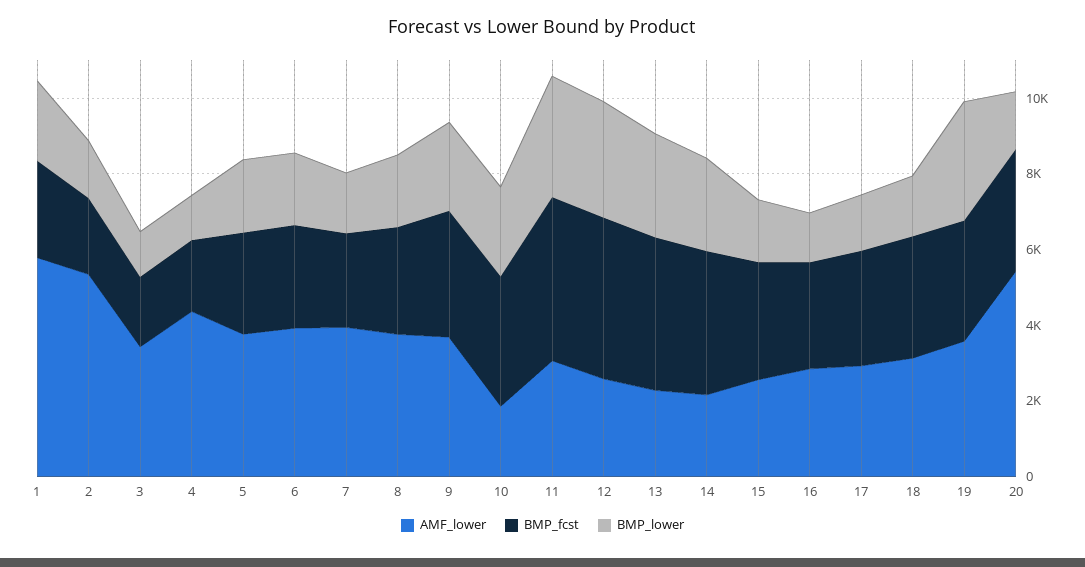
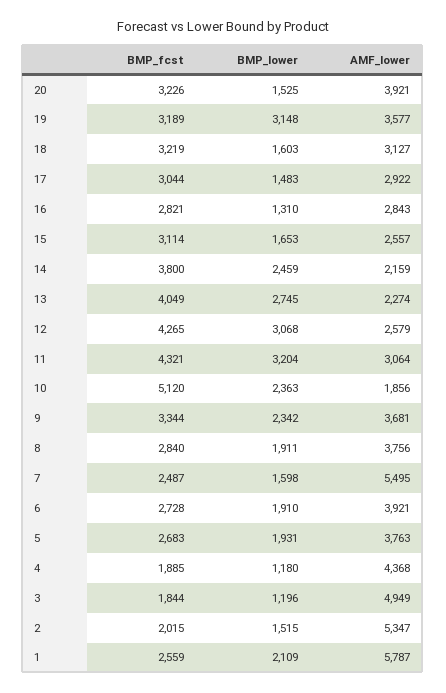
AMF_lower, 3: 3500 -> 4949
AMF_lower, 7: 4000 -> 5495
BMP_fcst, 10: 3500 -> 5120
AMF_lower, 20: 5500 -> 3921

